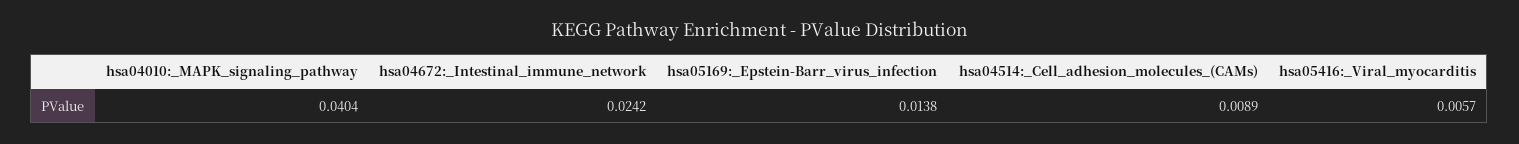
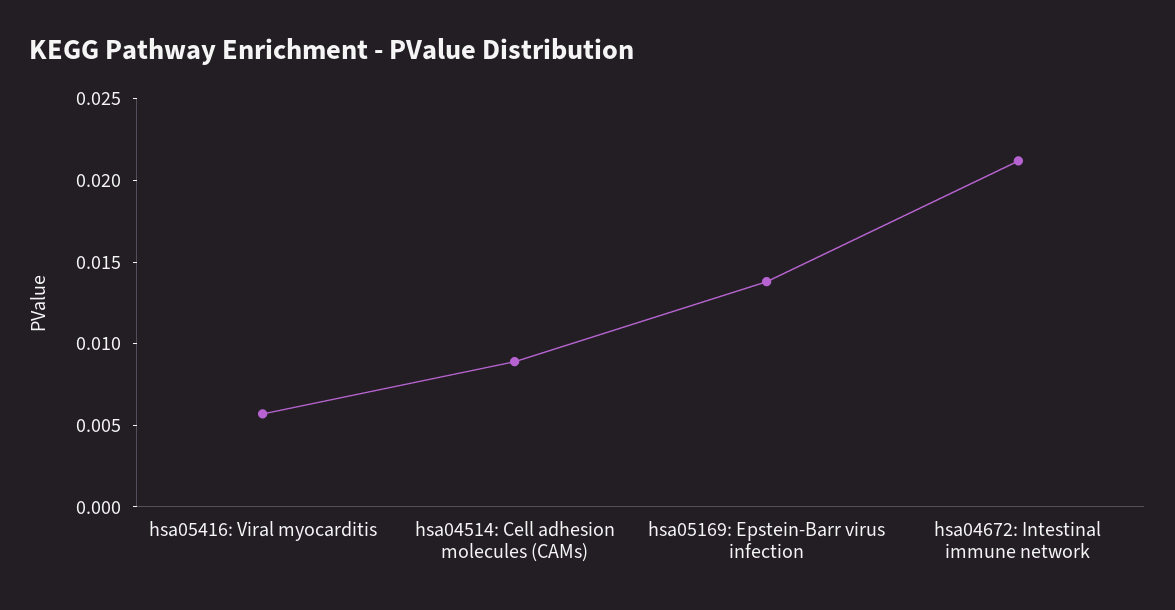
hsa04010:_MAPK_signaling_pathway: 0.0404 -> none
hsa04672:_Intestinal_immune_network: 0.0242 -> 0.021

